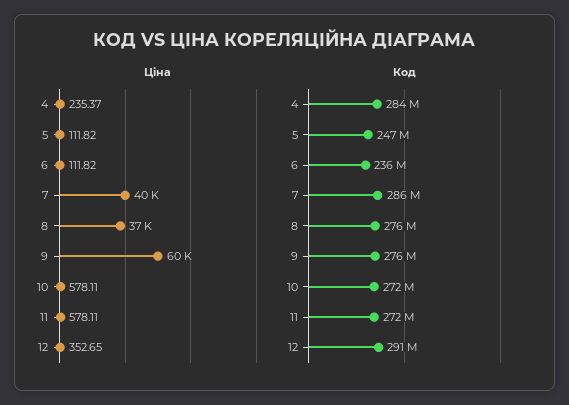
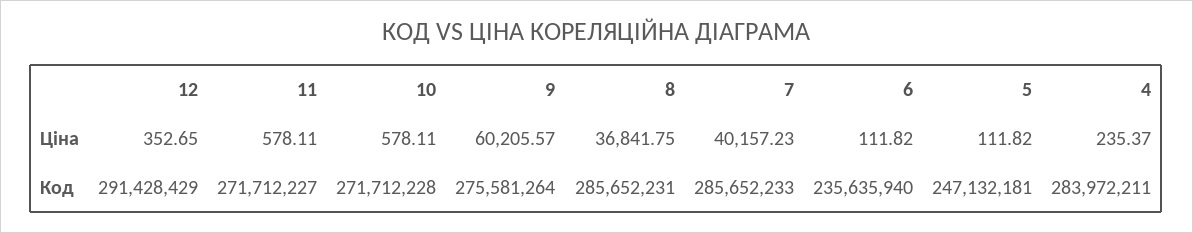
Код, 8: 276000000 -> 285652231

